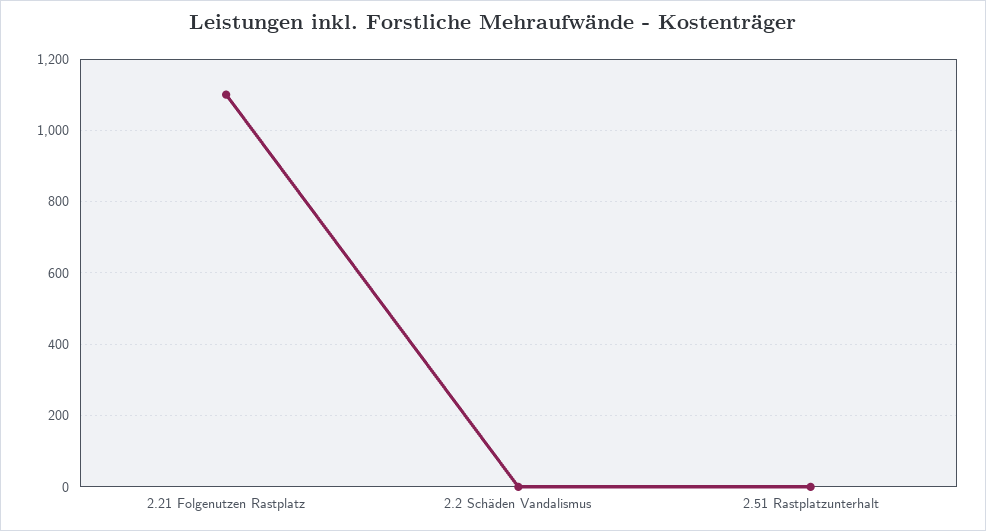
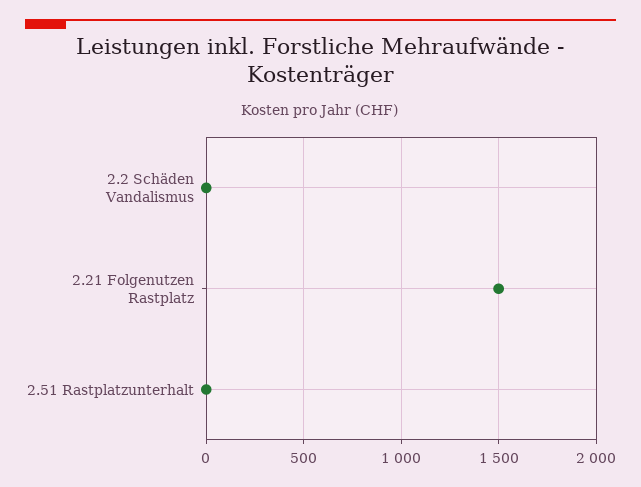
2.21 Folgenutzen Rastplatz: 1100 -> 1500

